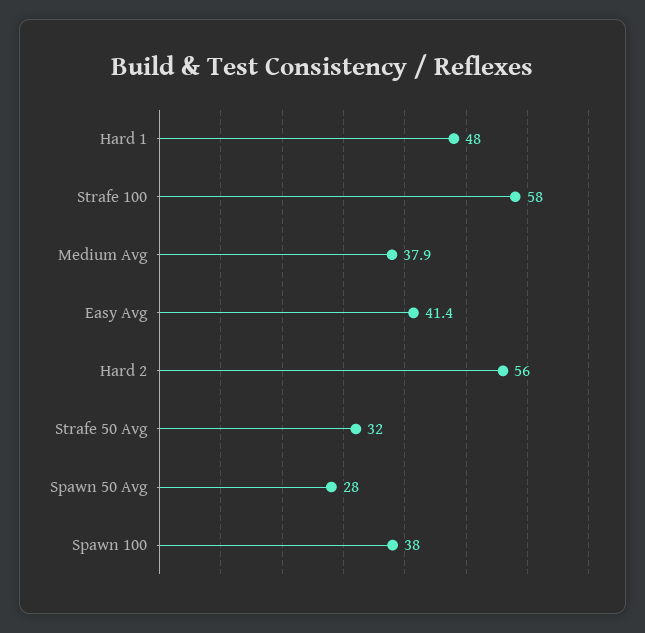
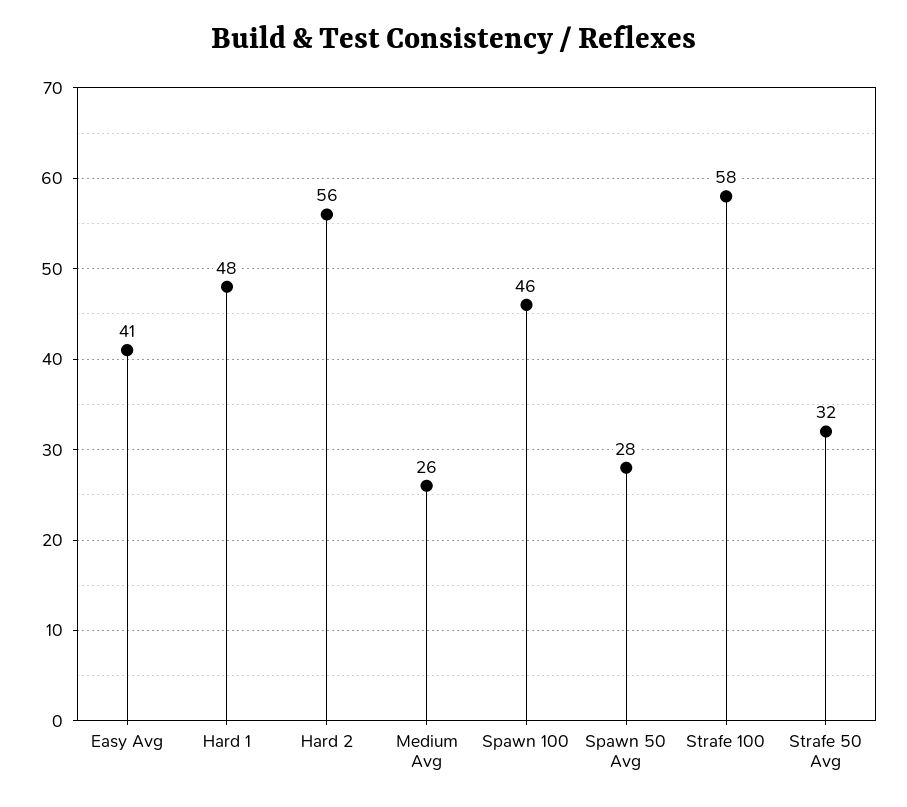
Medium Avg: 37.9 -> 26
Spawn 100: 38 -> 46

